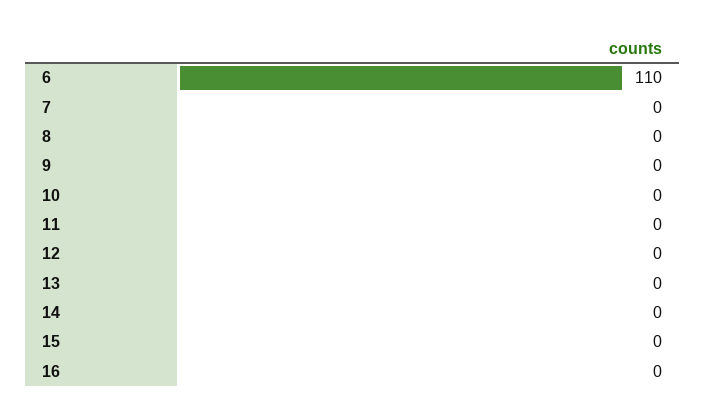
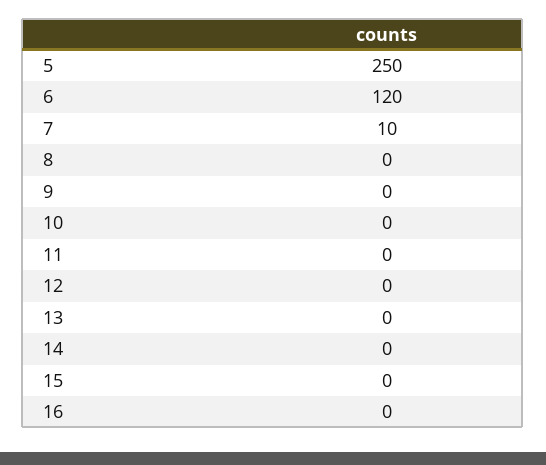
6: 110 -> 120
7: 0 -> 10
5: none -> 250

